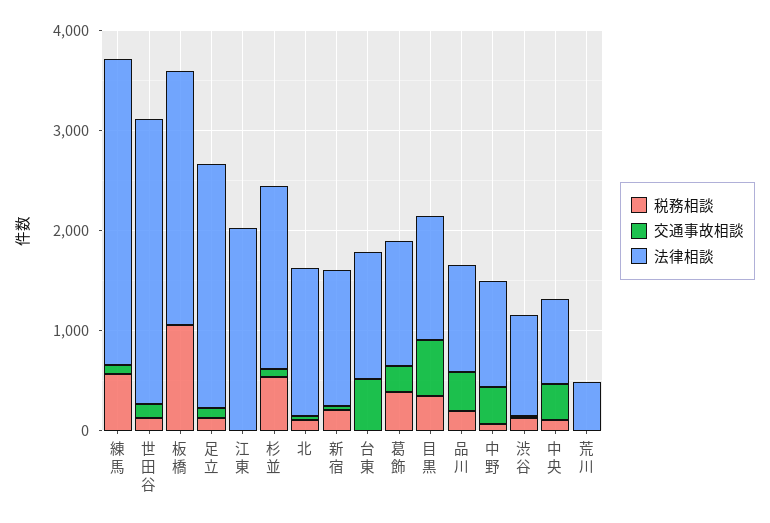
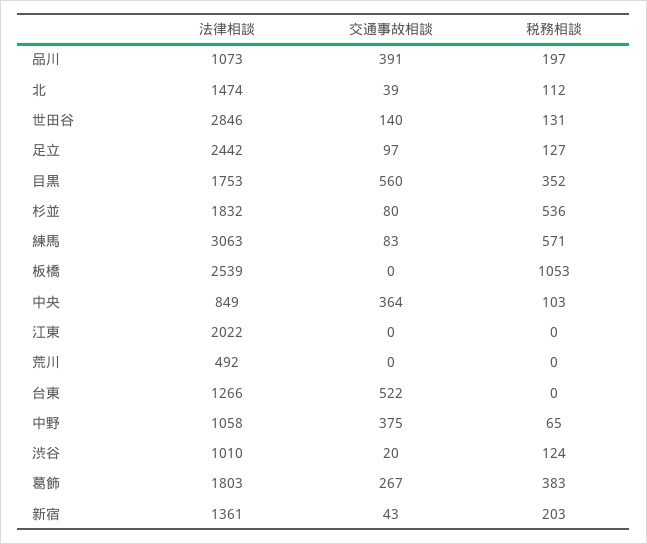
法律相談, 葛飾: 1200 -> 1803
法律相談, 目黒: 1200 -> 1753

